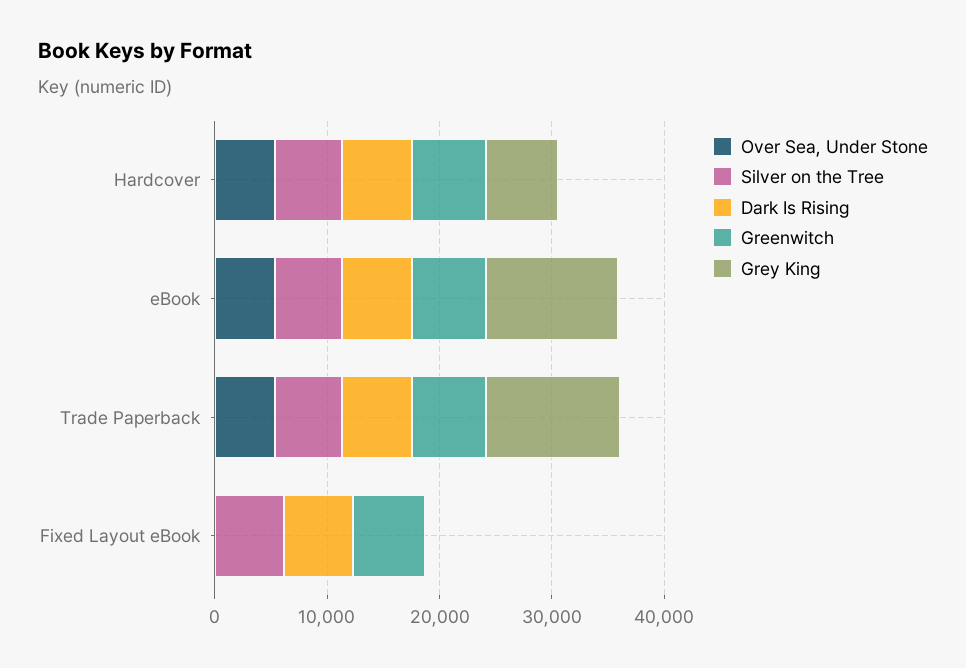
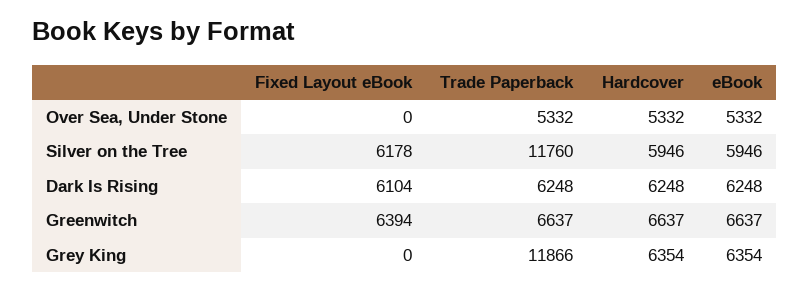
Grey King, eBook: 12000 -> 6354
Silver on the Tree, Trade Paperback: 6000 -> 11760

